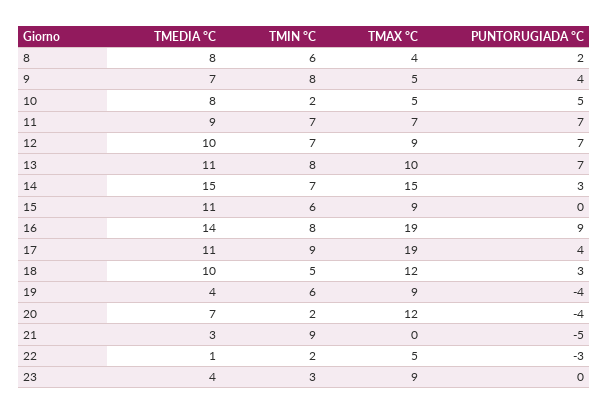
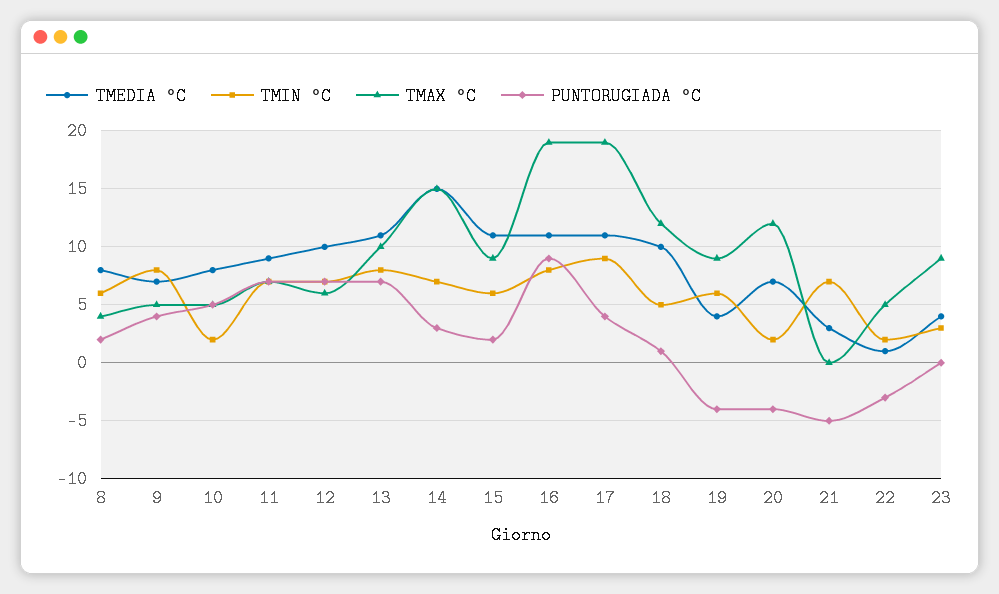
TMAX °C, 12: 9 -> 6
PUNTORUGIADA °C, 15: 0 -> 2
TMEDIA °C, 16: 14 -> 11
PUNTORUGIADA °C, 18: 3 -> 1
TMIN °C, 21: 9 -> 7

